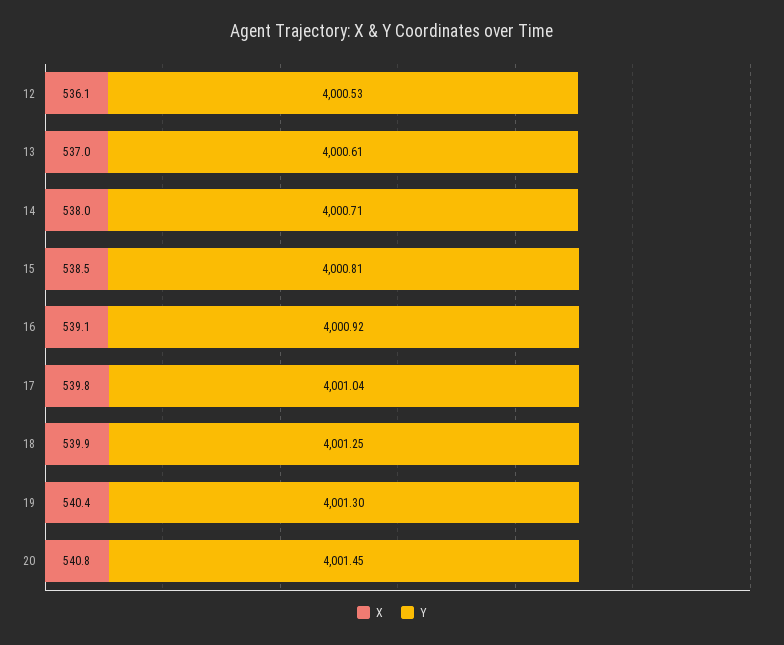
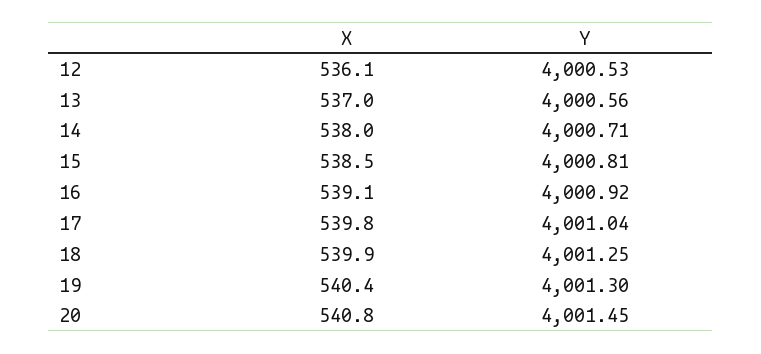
Y, 13: 4000.61 -> 4000.56

